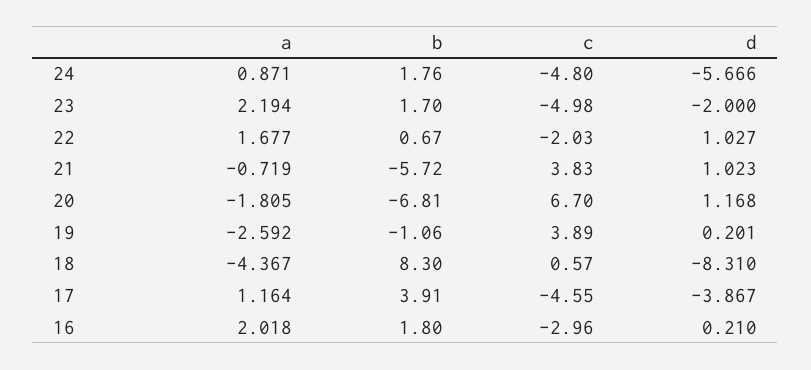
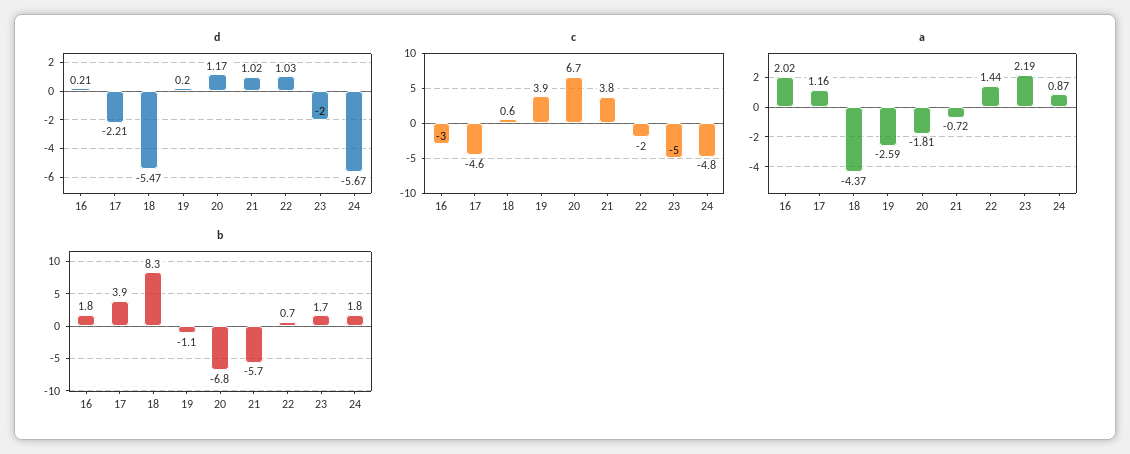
a, 22: 1.677 -> 1.44
d, 18: -8.31 -> -5.47
d, 17: -3.867 -> -2.21

